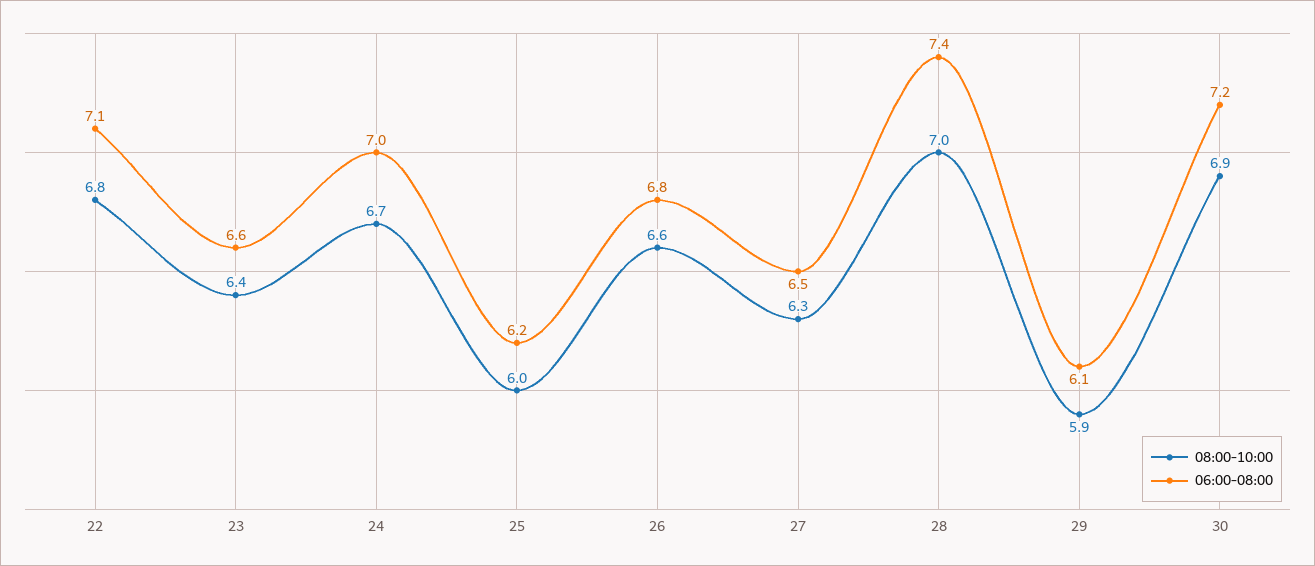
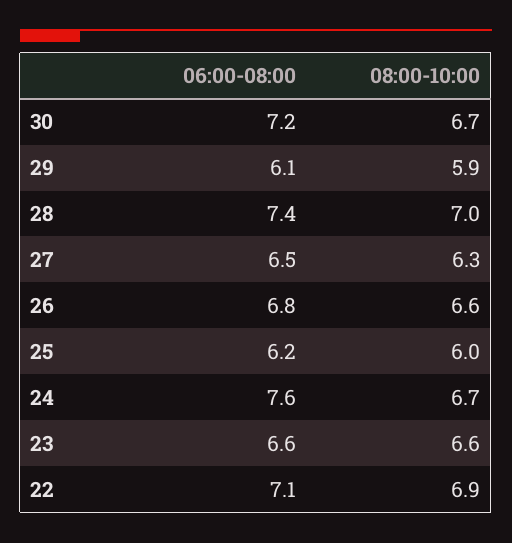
08:00-10:00, 22: 6.8 -> 6.9
08:00-10:00, 23: 6.4 -> 6.6
06:00-08:00, 24: 7 -> 7.6
08:00-10:00, 30: 6.9 -> 6.7

